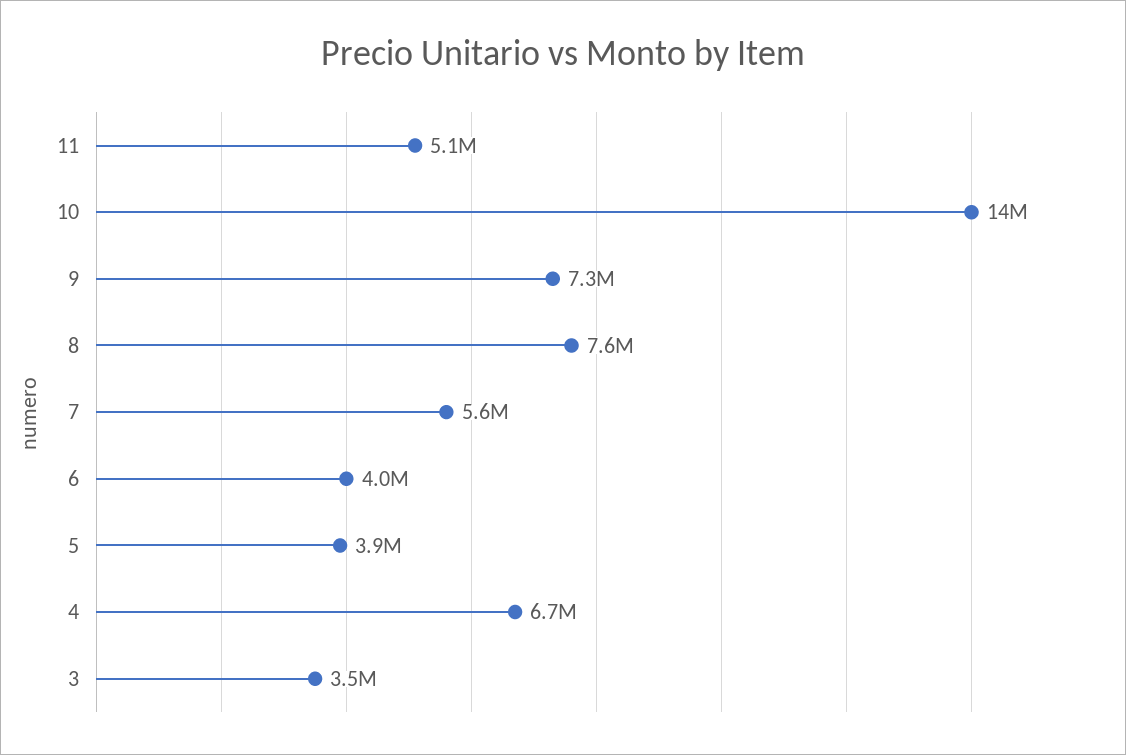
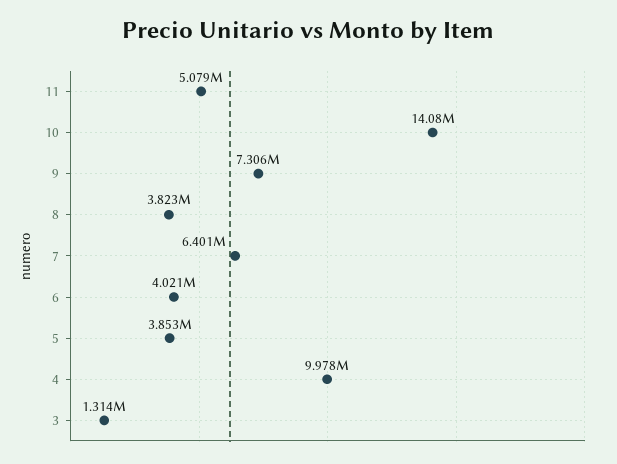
8: 7600000 -> 3823000
7: 5600000 -> 6401000
4: 6700000 -> 9978000
3: 3500000 -> 1314000

